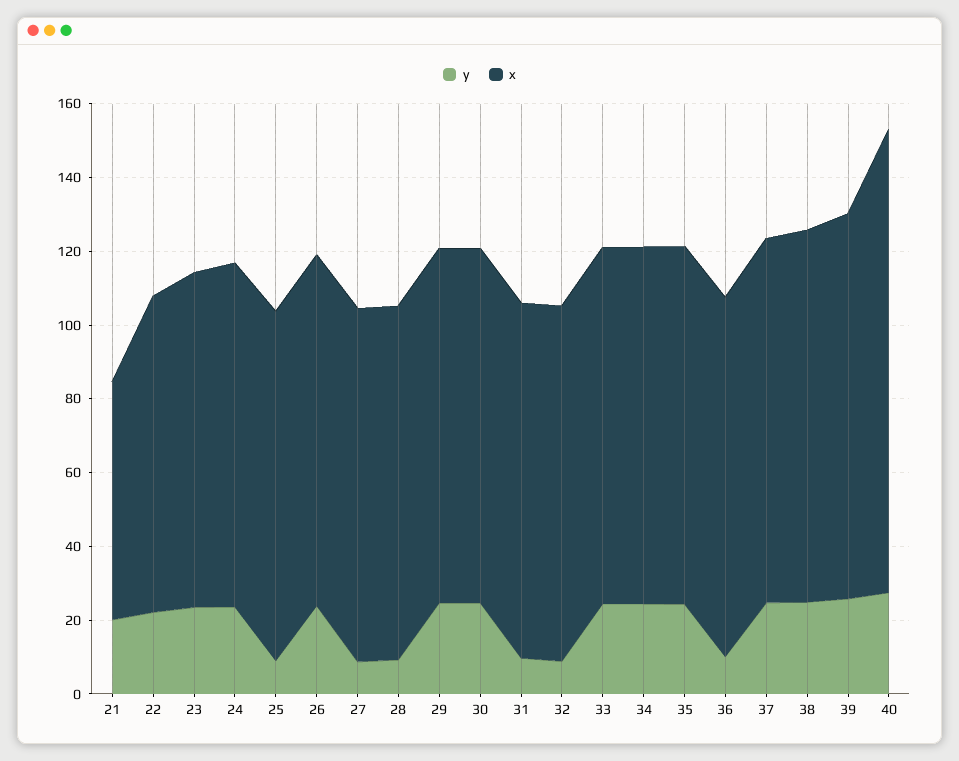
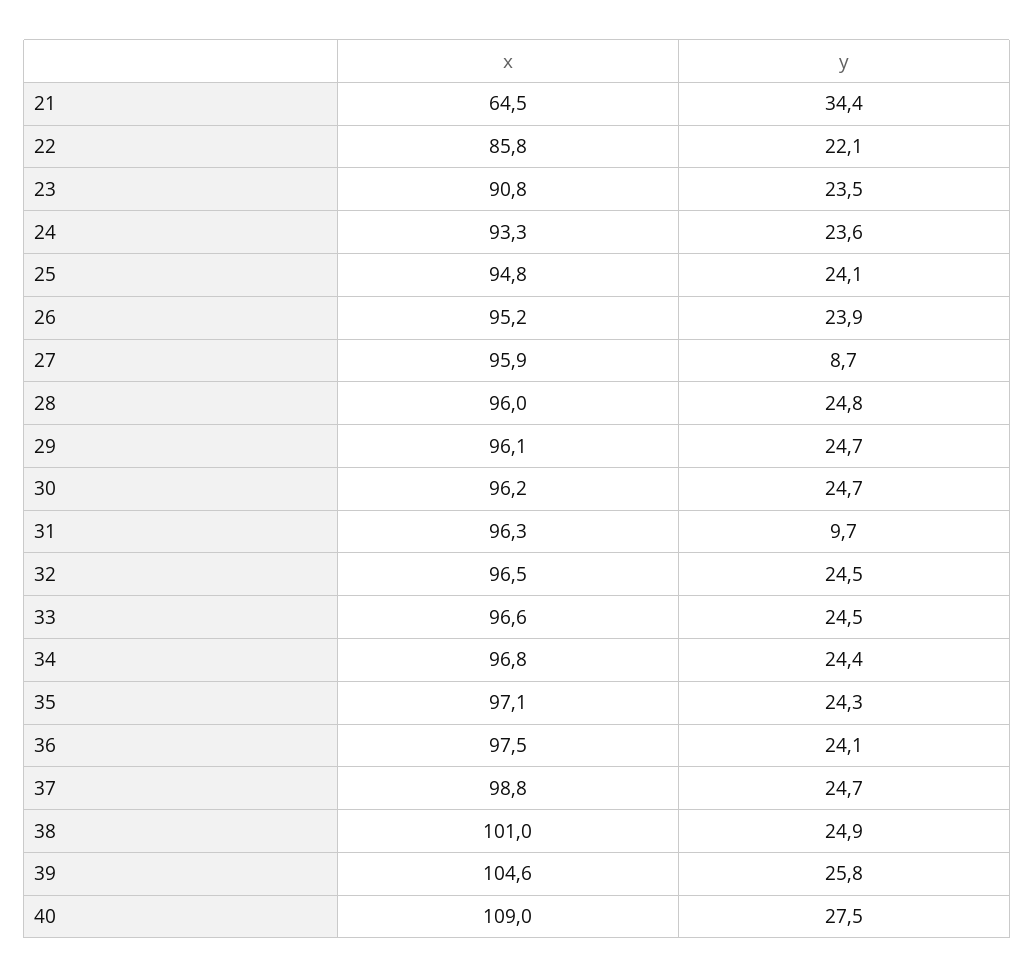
y, 21: 20 -> 34.4
y, 25: 10 -> 24.1
y, 28: 10 -> 24.8
y, 32: 10 -> 24.5
y, 36: 10 -> 24.1
x, 40: 125 -> 109

